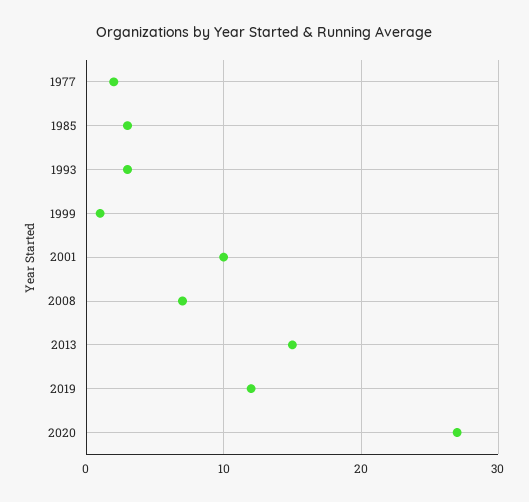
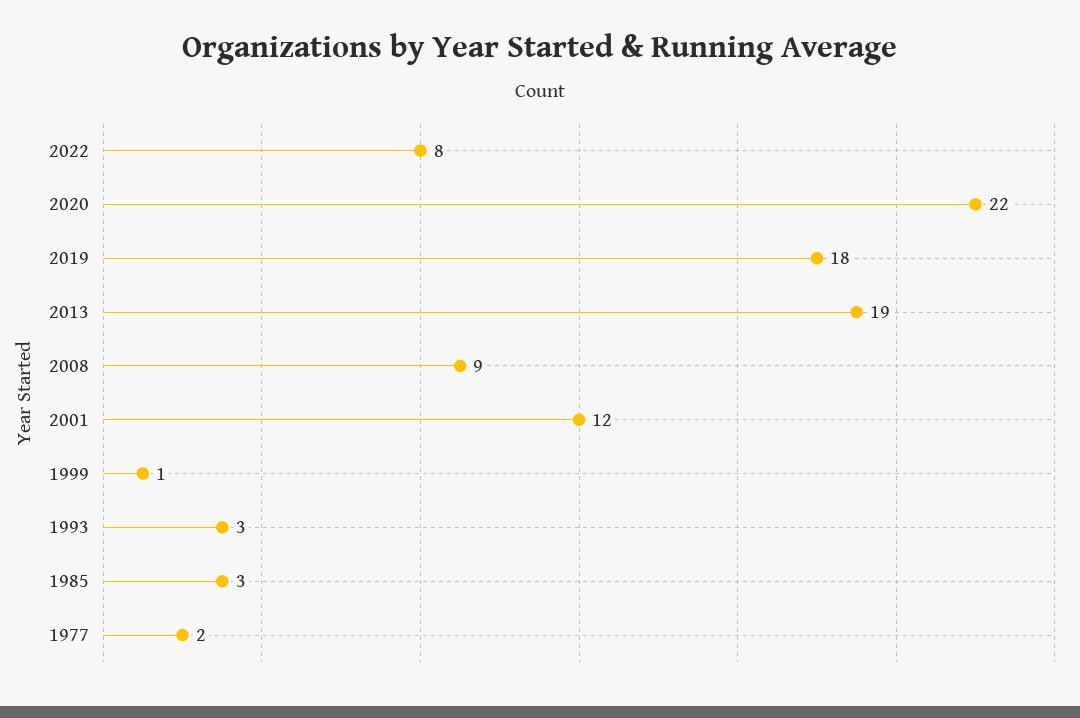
2001: 10 -> 12
2008: 7 -> 9
2013: 15 -> 19
2019: 12 -> 18
2020: 27 -> 22
2022: none -> 8

